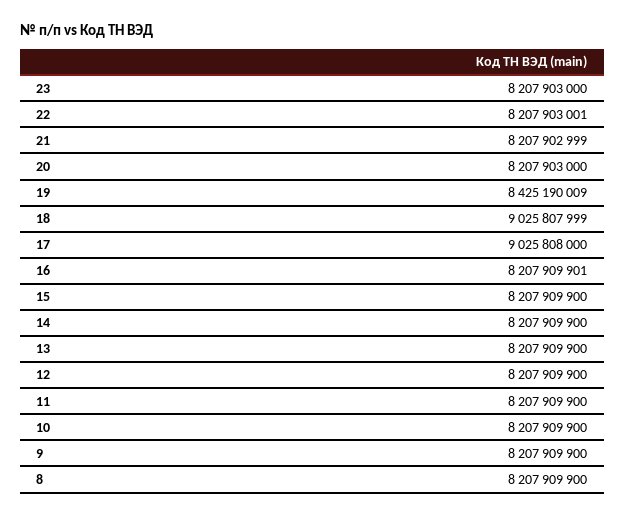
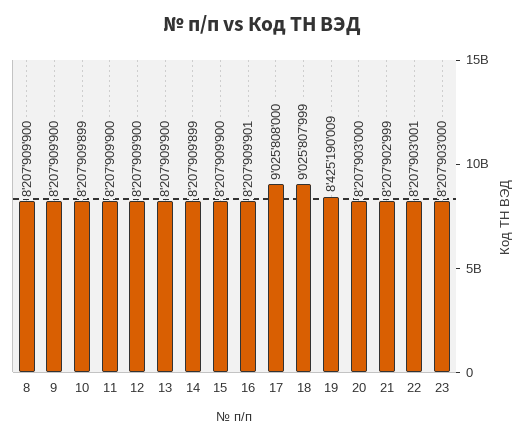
14: 8207909900 -> 8207909899
10: 8207909900 -> 8207909899

